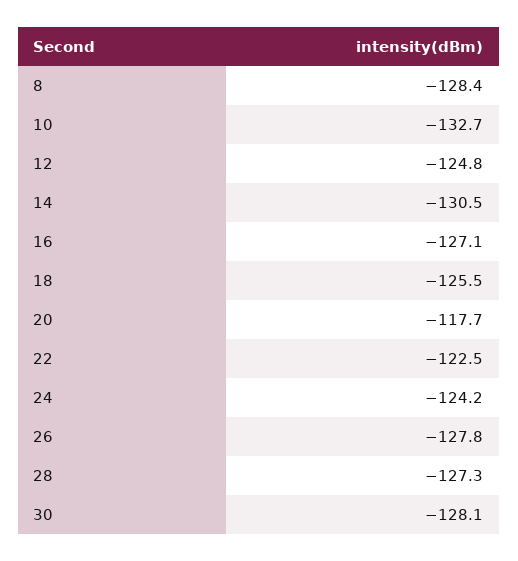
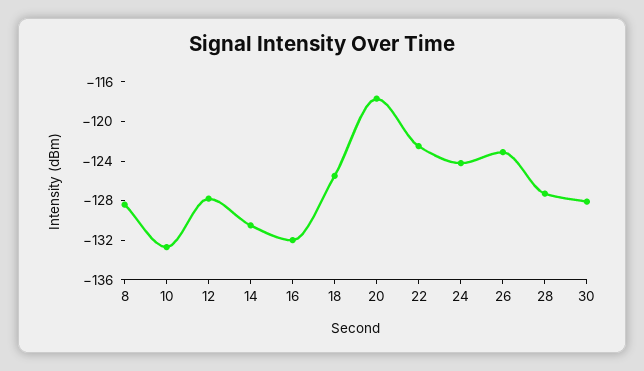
12: -124.8 -> -128
16: -127.1 -> -132
26: -127.8 -> -123

